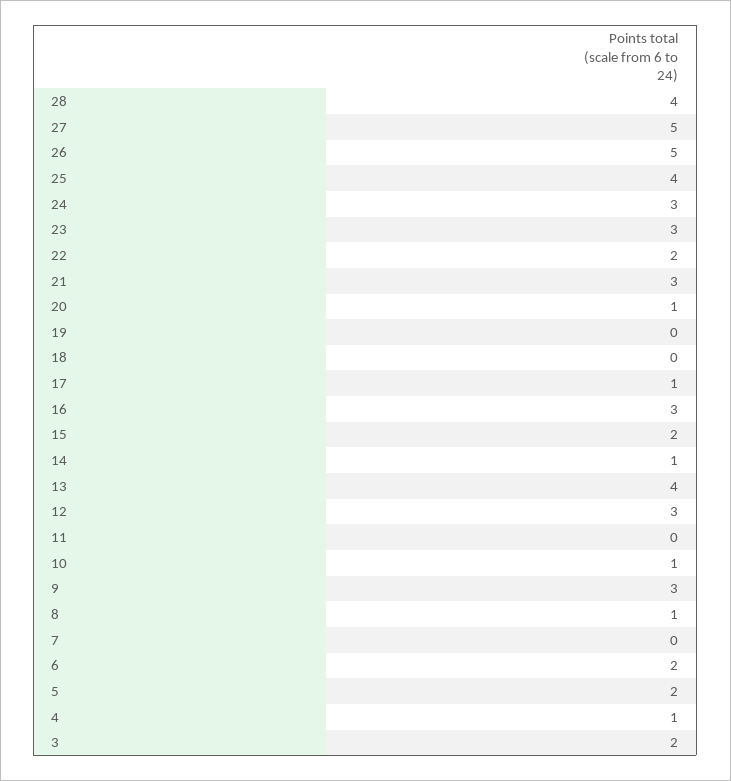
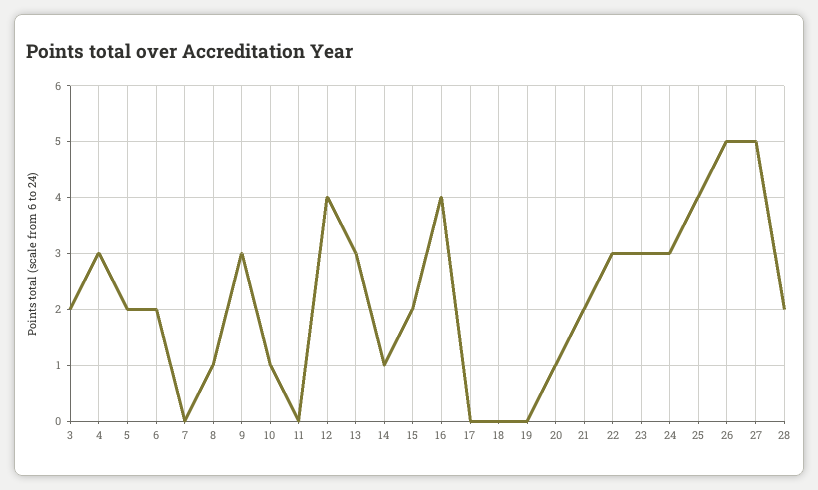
28: 4 -> 2
22: 2 -> 3
21: 3 -> 2
17: 1 -> 0
16: 3 -> 4
13: 4 -> 3
12: 3 -> 4
4: 1 -> 3

